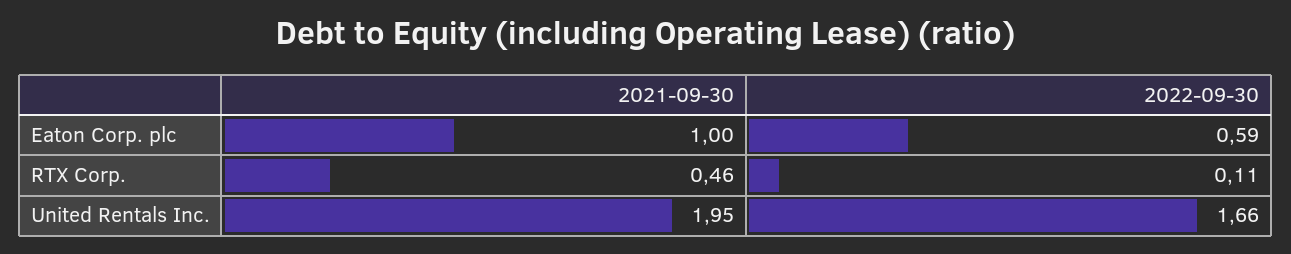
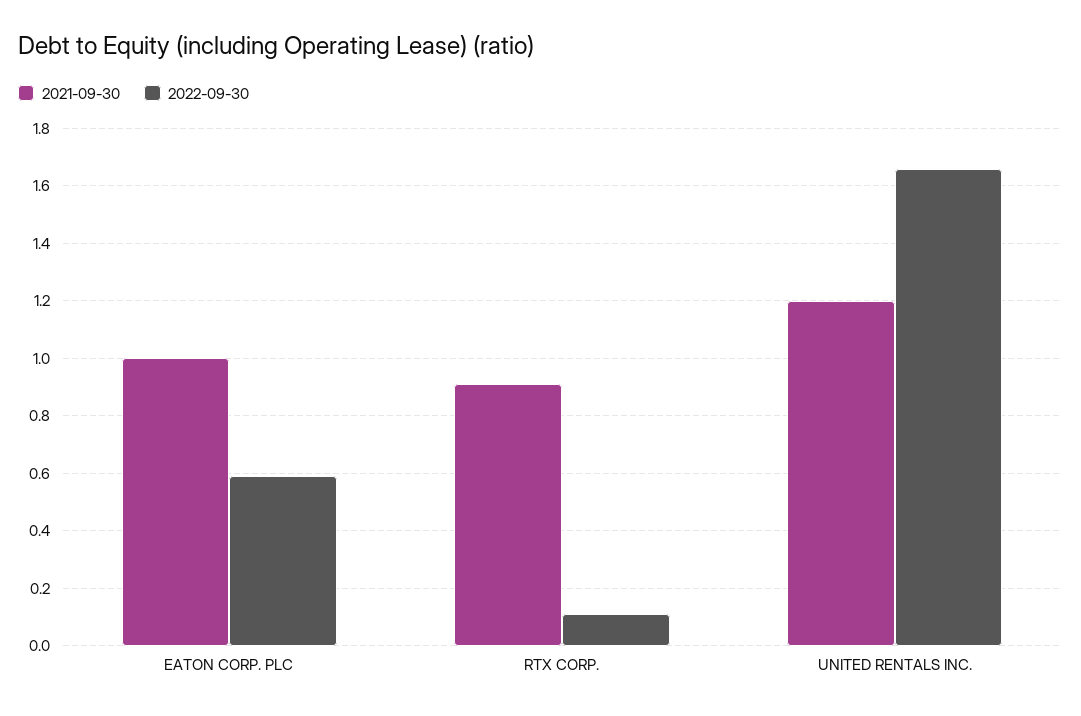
2021-09-30, RTX Corp.: 0.46 -> 0.9
2021-09-30, United Rentals Inc.: 1.95 -> 1.2

